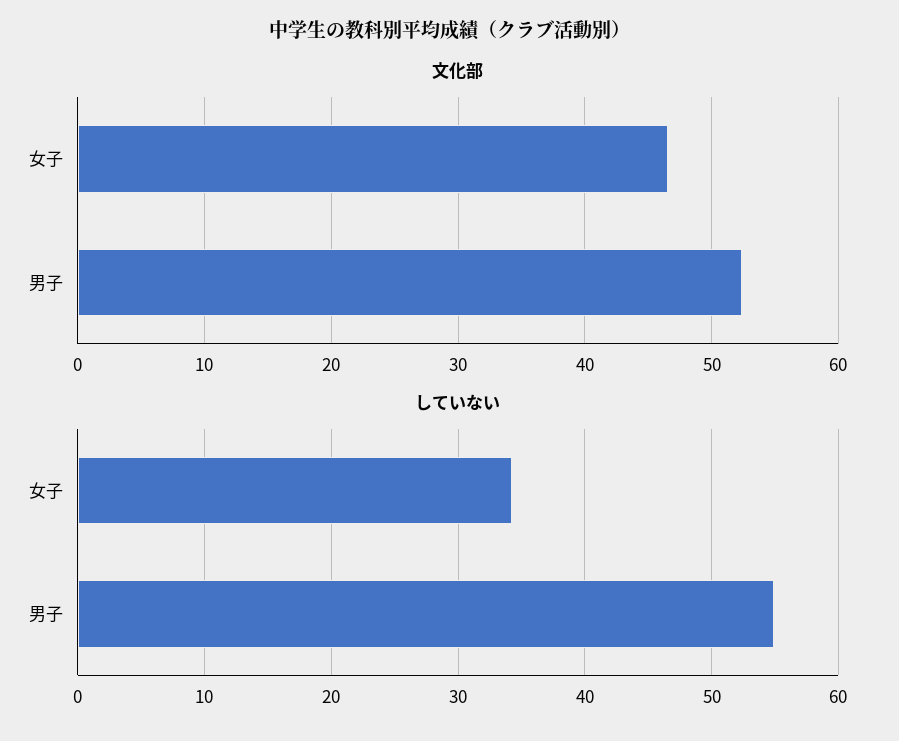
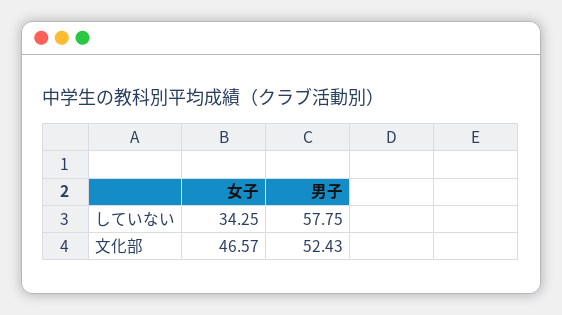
していない, 男子: 55 -> 57.75

